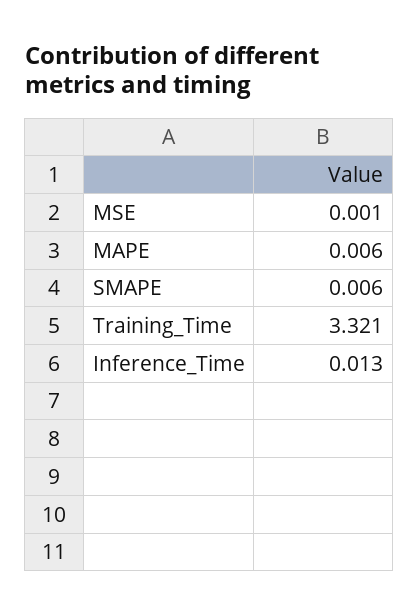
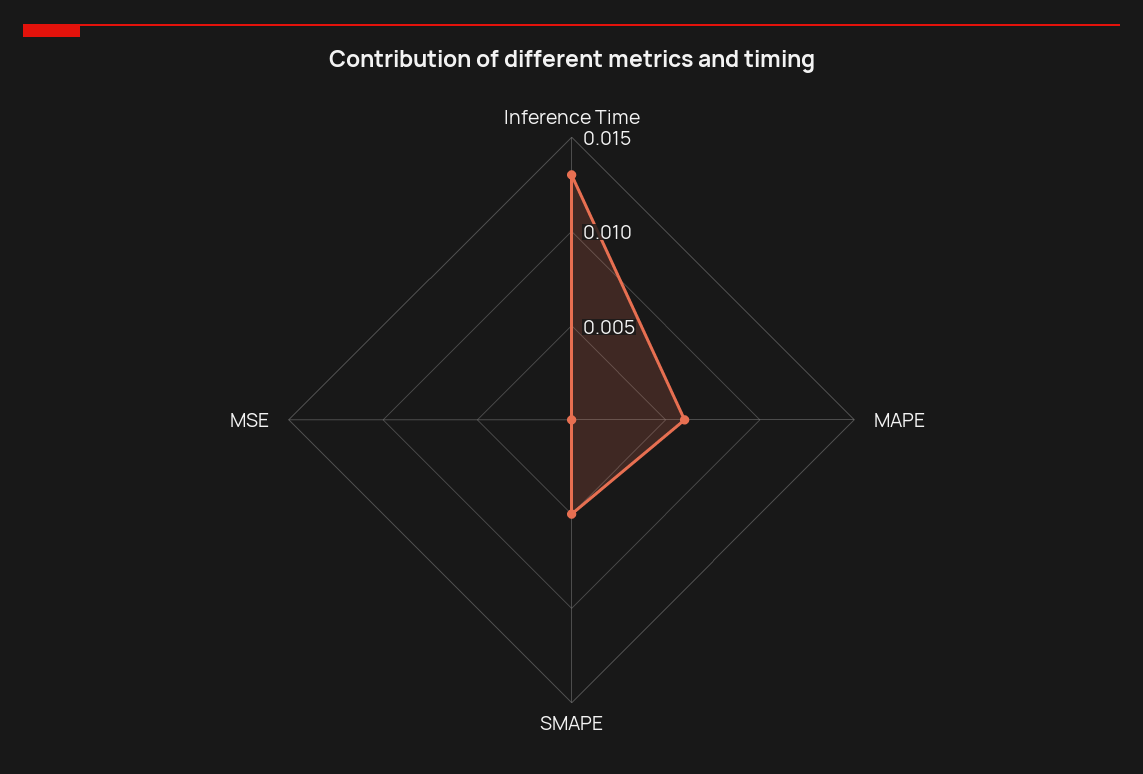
MSE: 0.001 -> 0
SMAPE: 0.006 -> 0.005
Training_Time: 3.321 -> none

